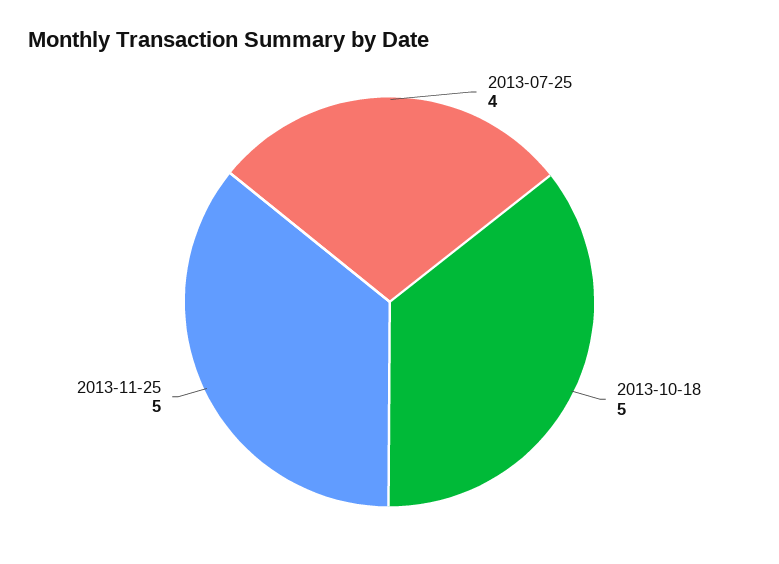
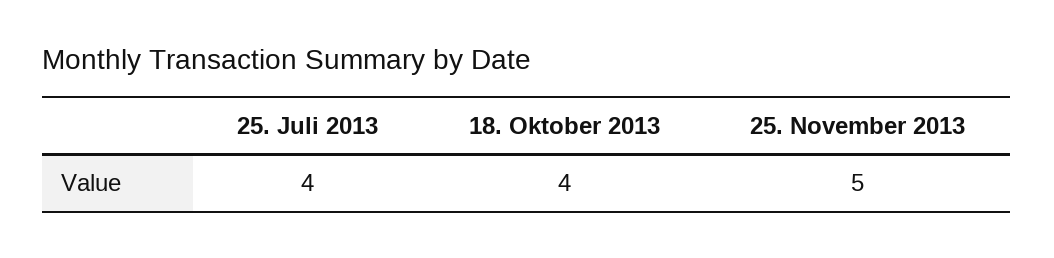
2013-10-18: 5 -> 4

